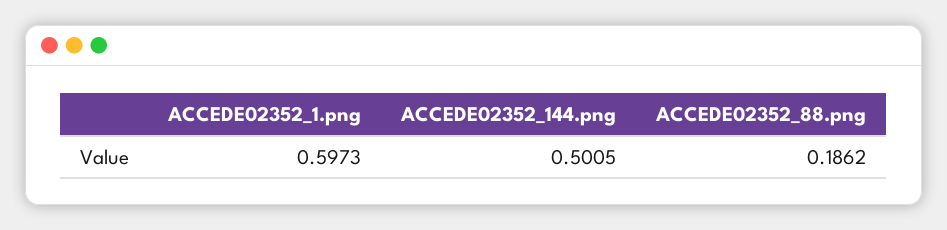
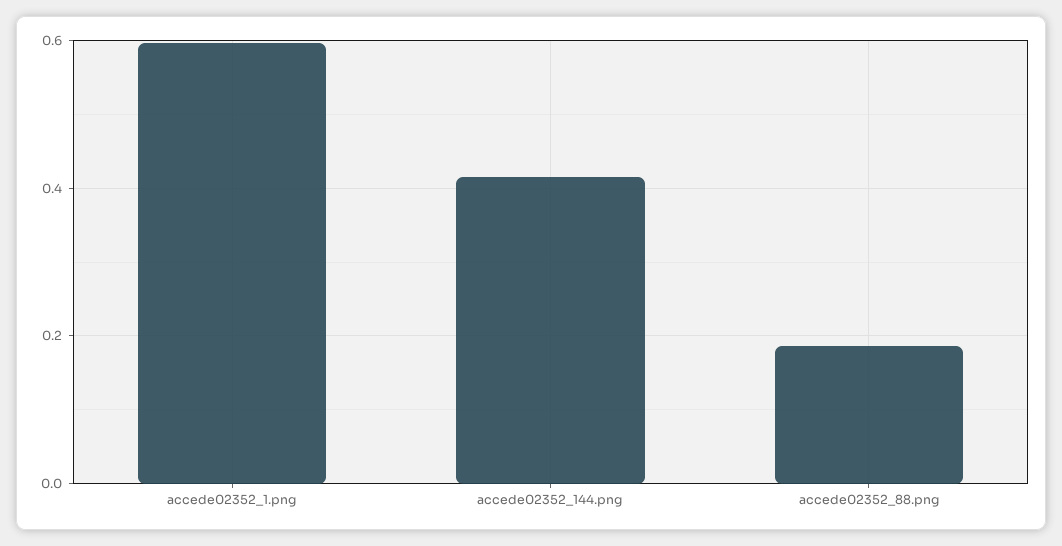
ACCEDE02352_144.png: 0.5005 -> 0.42

